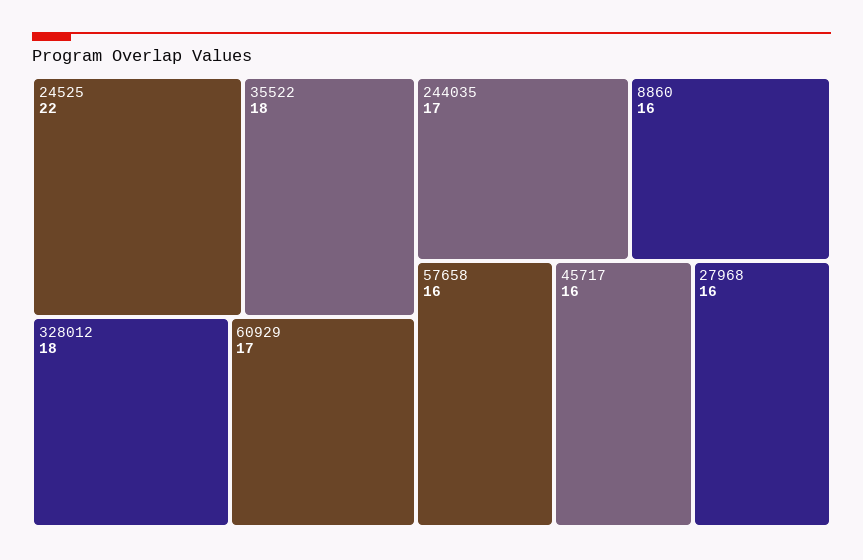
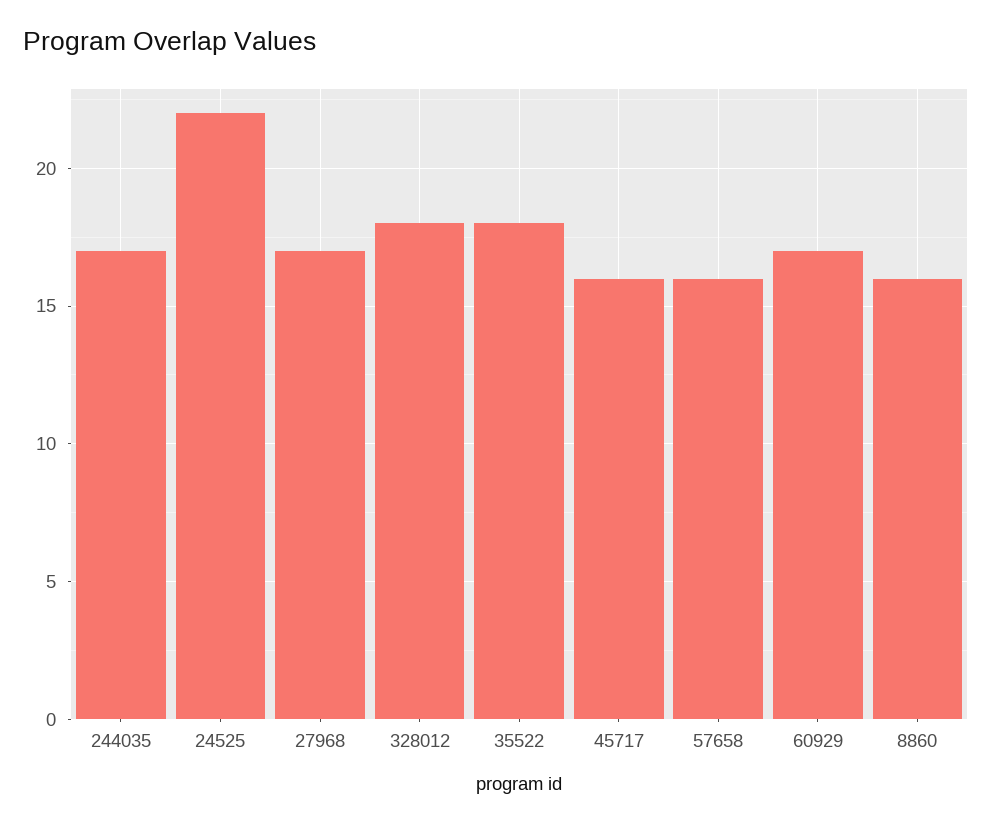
27968: 16 -> 17

